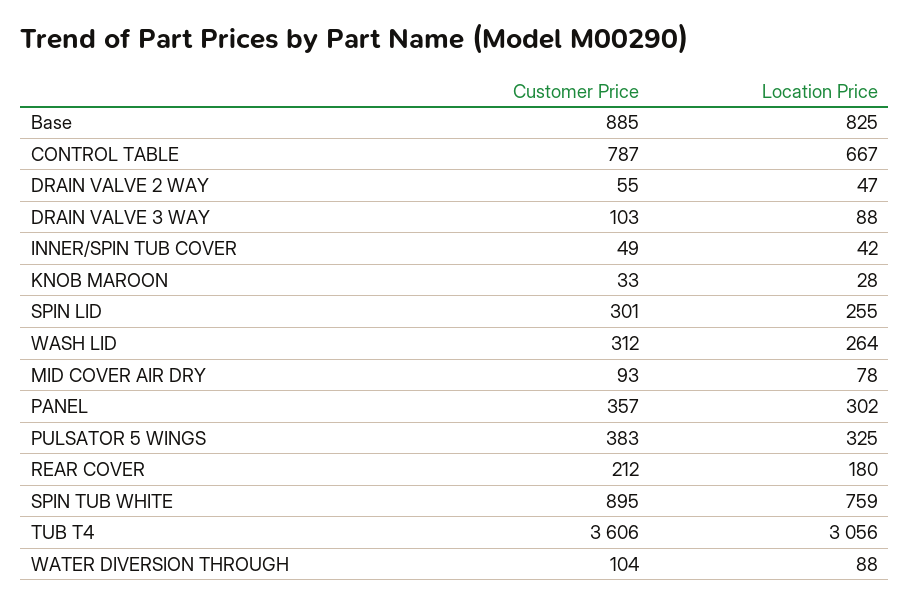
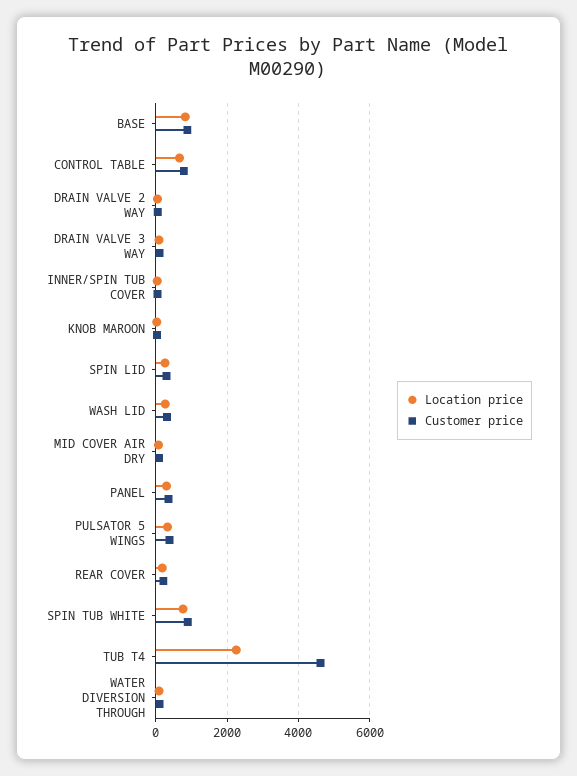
Customer Price, TUB T4: 3606 -> 4600
Location Price, TUB T4: 3056 -> 2200

